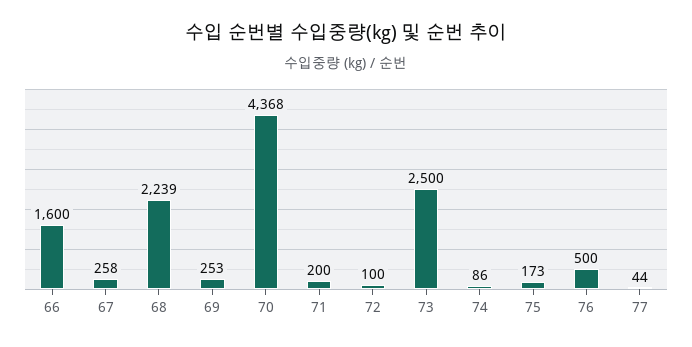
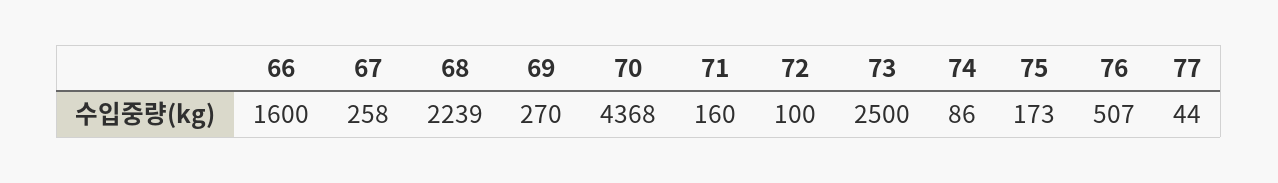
69: 253 -> 270
71: 200 -> 160
76: 500 -> 507

